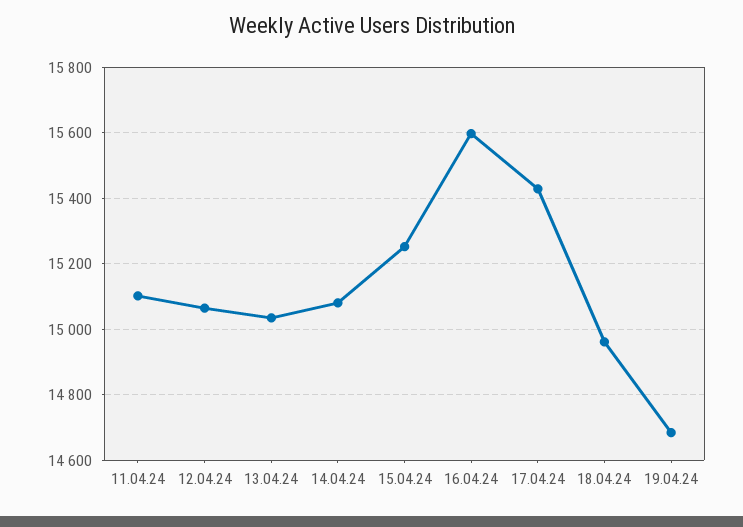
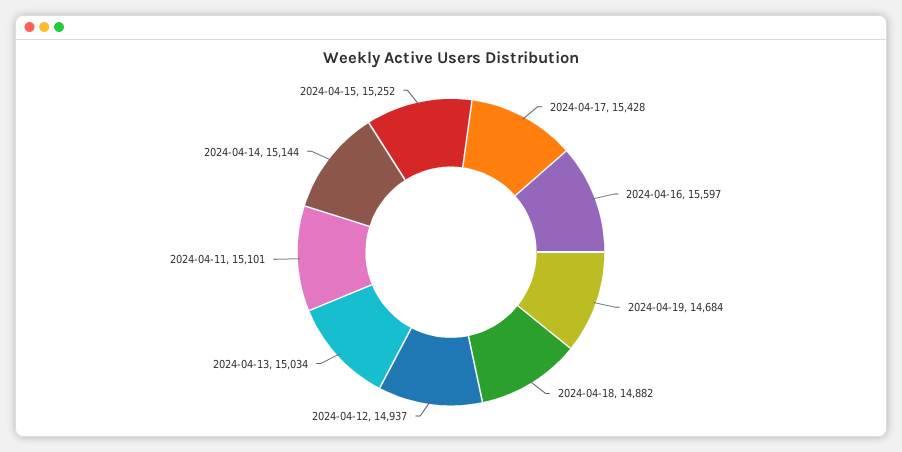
12.04.24: 15060 -> 14937
14.04.24: 15080 -> 15144
18.04.24: 14960 -> 14882

